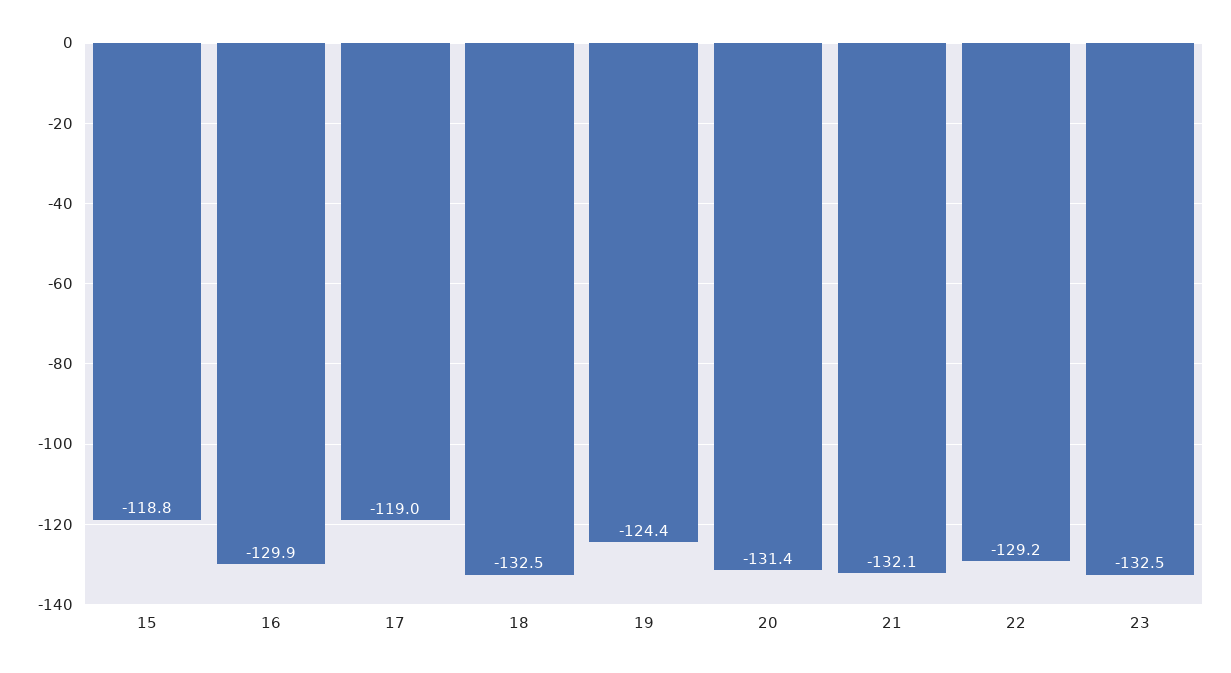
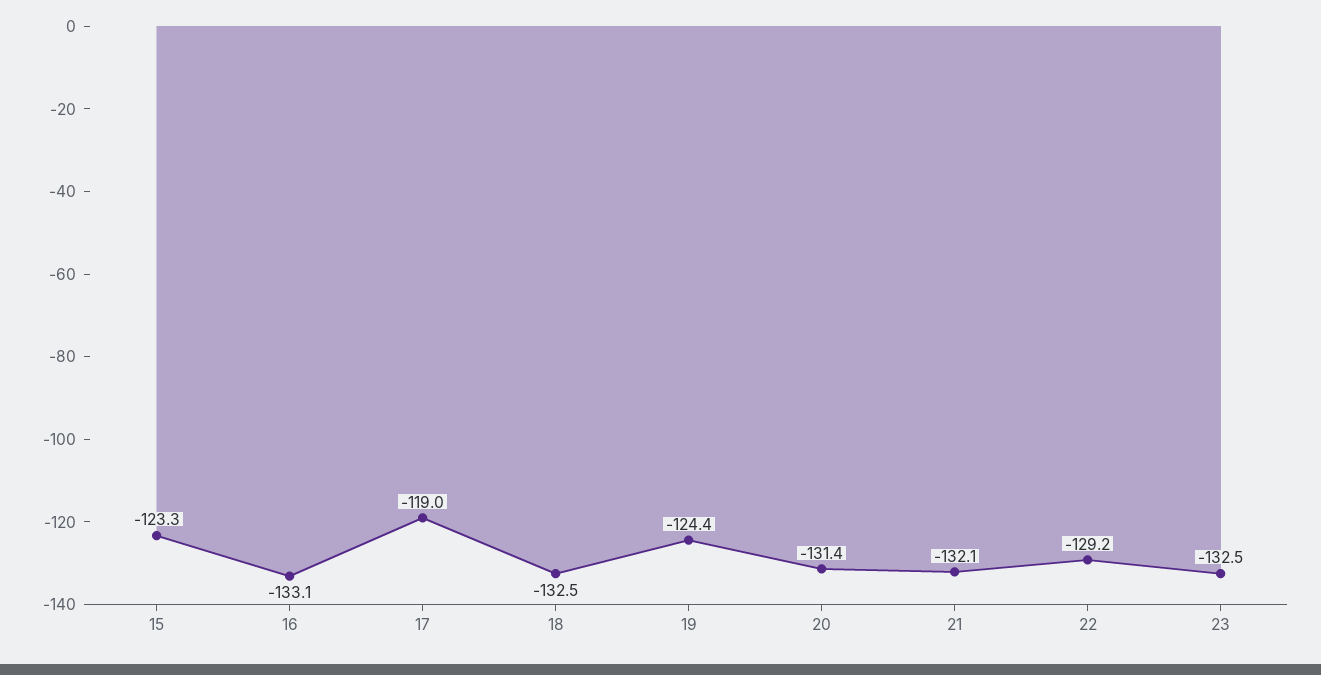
15: -118.8 -> -123.3
16: -129.9 -> -133.1

